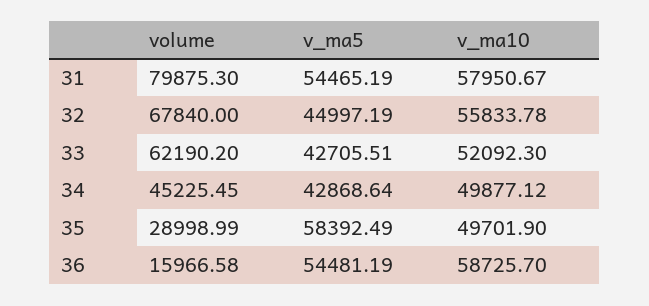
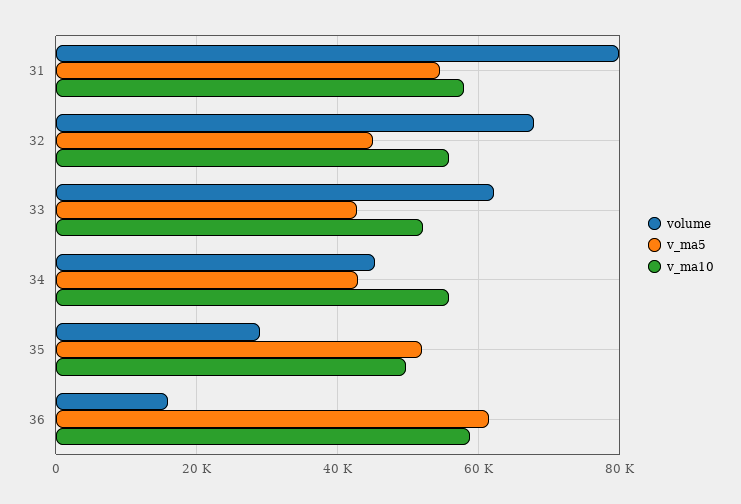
v_ma10, 34: 49877.12 -> 56000
v_ma5, 35: 58392.49 -> 52000
v_ma5, 36: 54481.19 -> 62000

